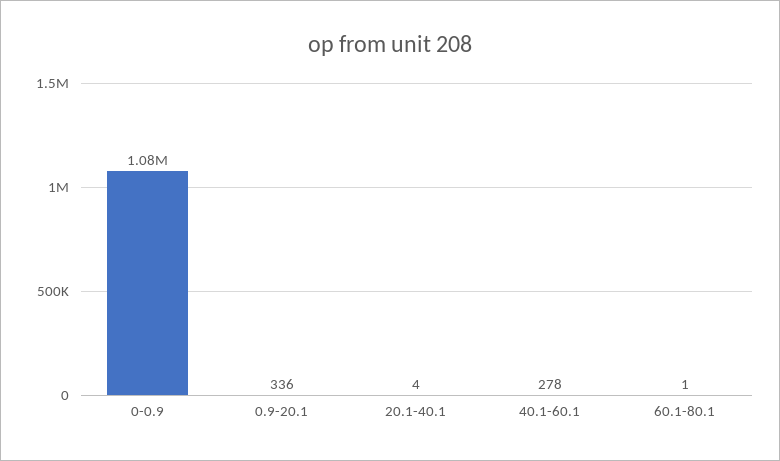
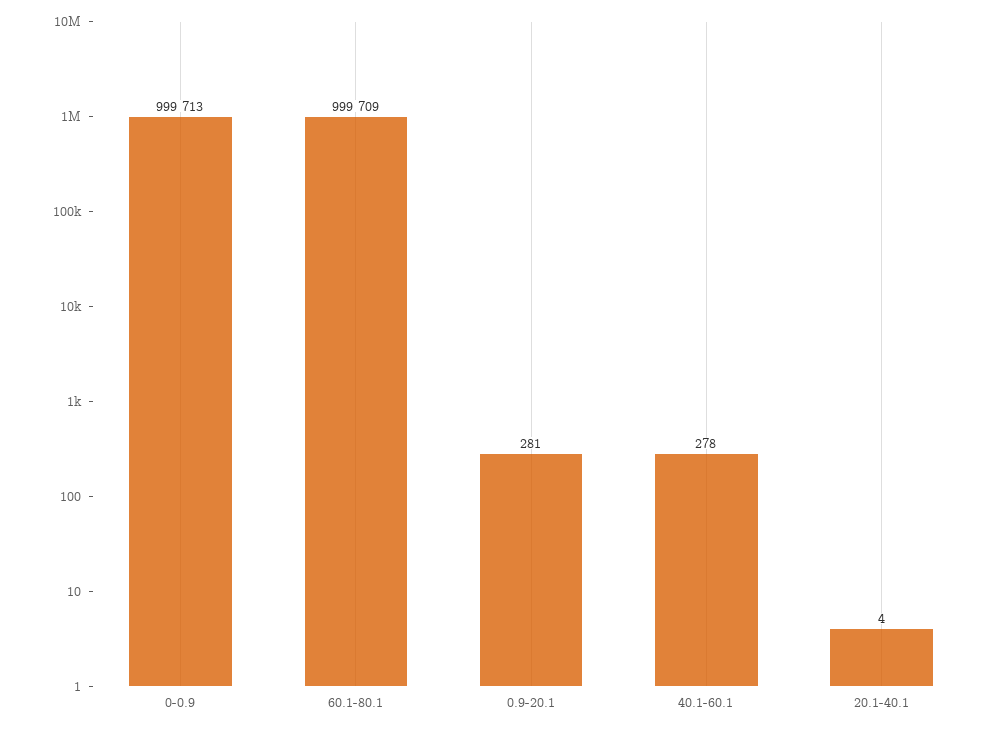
0-0.9: 1080000 -> 999713
0.9-20.1: 336 -> 281
60.1-80.1: 1 -> 999709

